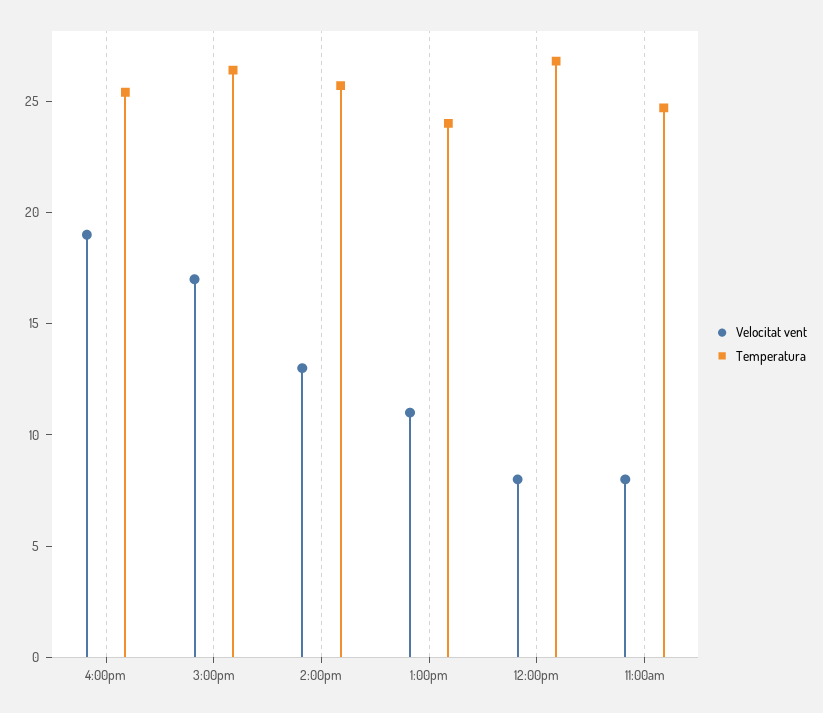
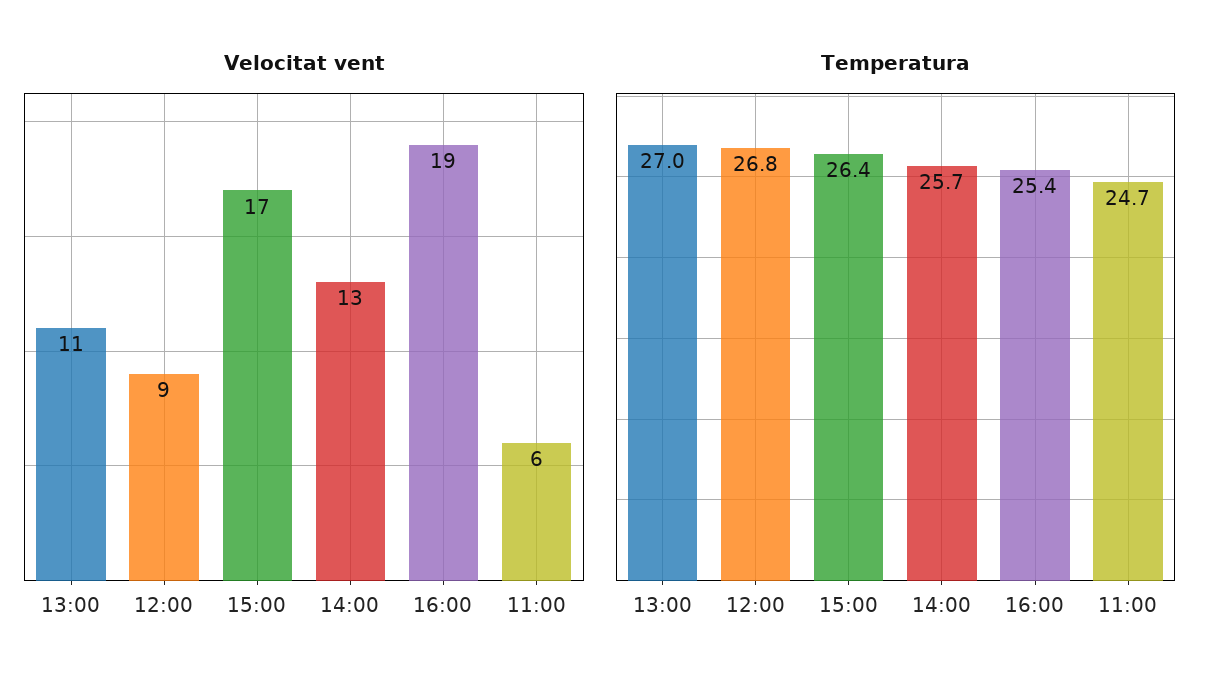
Temperatura, 1:00pm: 24 -> 27
Velocitat vent, 12:00pm: 8 -> 9
Velocitat vent, 11:00am: 8 -> 6

